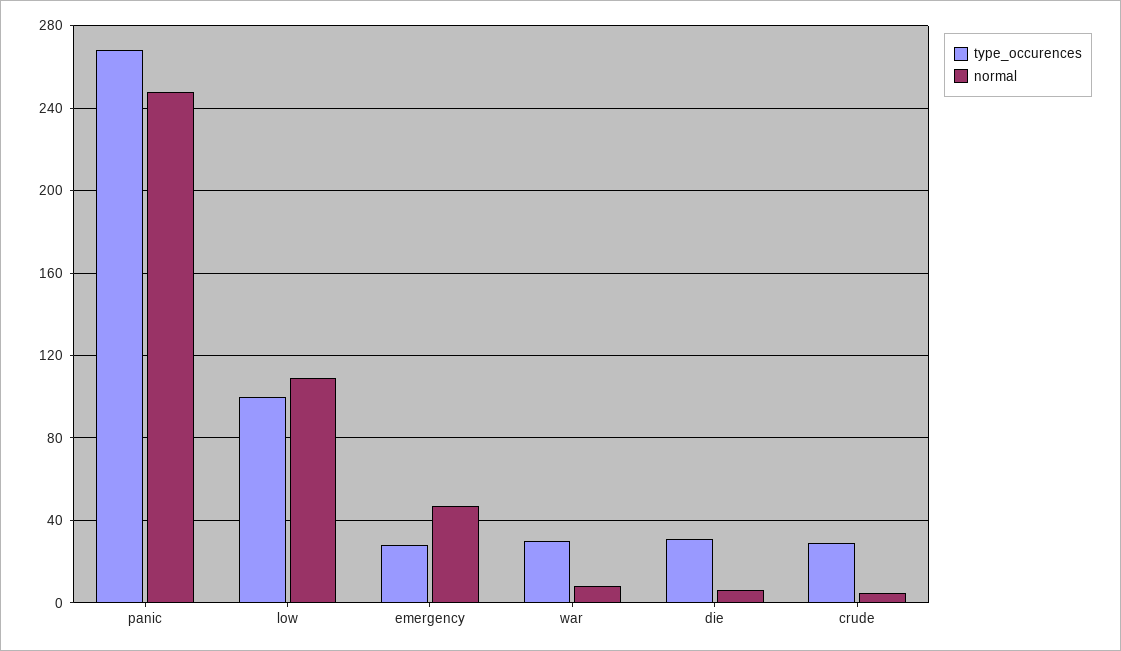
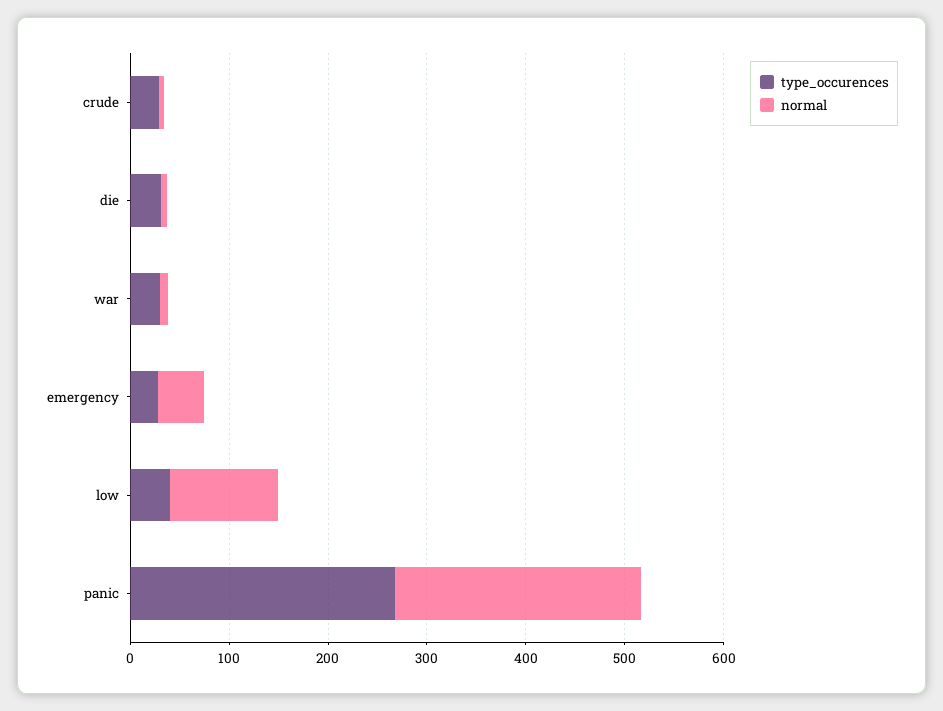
type_occurences, low: 100 -> 40

